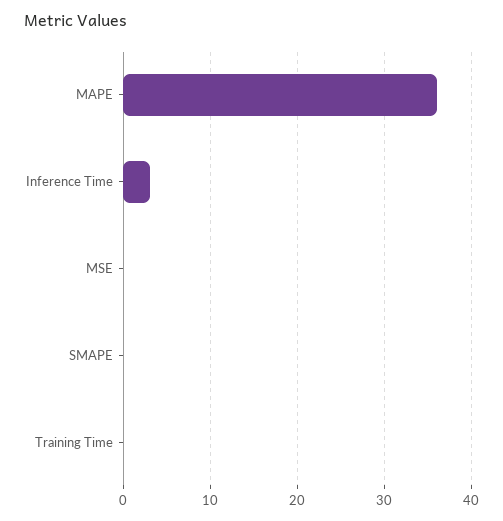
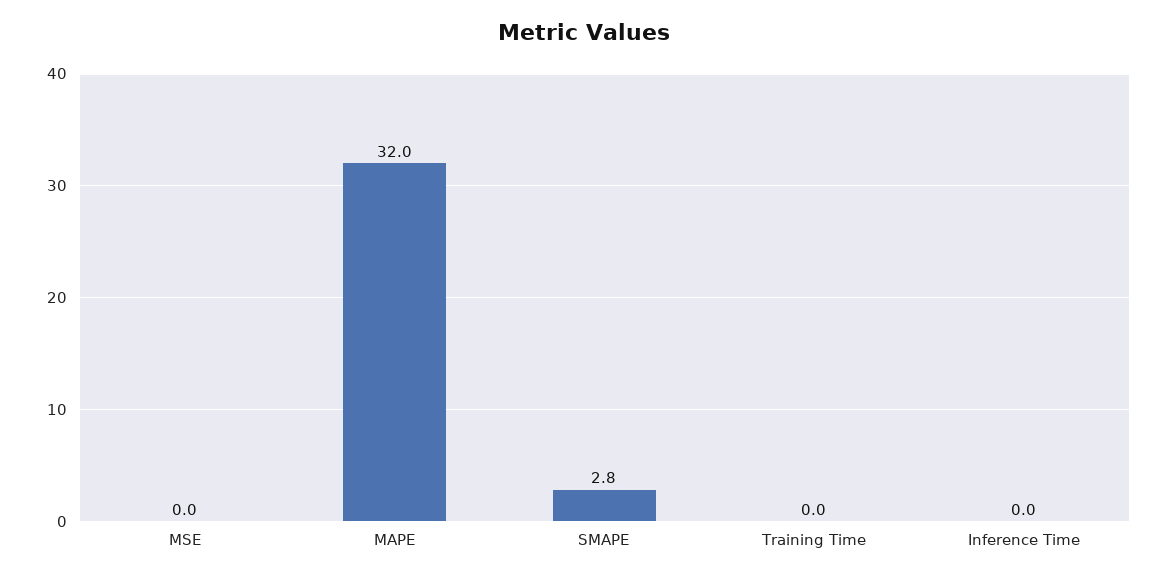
MAPE: 36 -> 32
Inference Time: 3 -> 0
SMAPE: 0 -> 2.8

